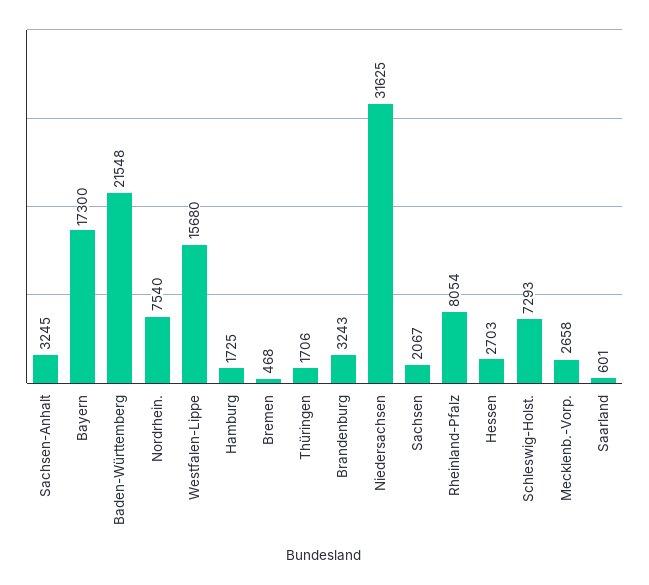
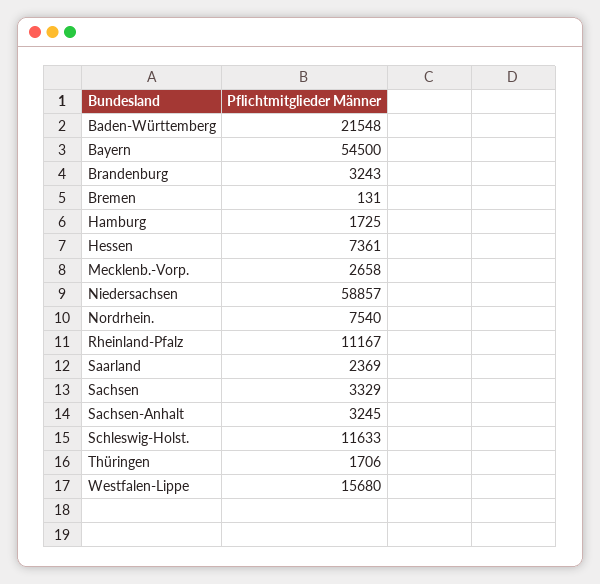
Bayern: 17300 -> 54500
Bremen: 468 -> 131
Niedersachsen: 31625 -> 58857
Sachsen: 2067 -> 3329
Rheinland-Pfalz: 8054 -> 11167
Hessen: 2703 -> 7361
Schleswig-Holst.: 7293 -> 11633
Saarland: 601 -> 2369

